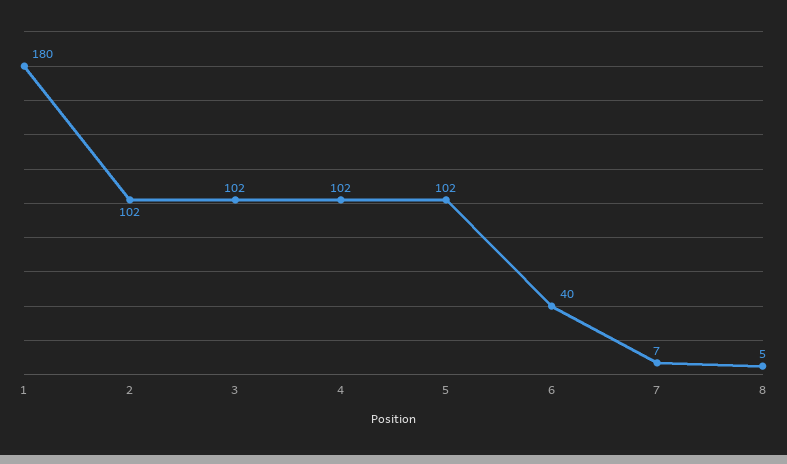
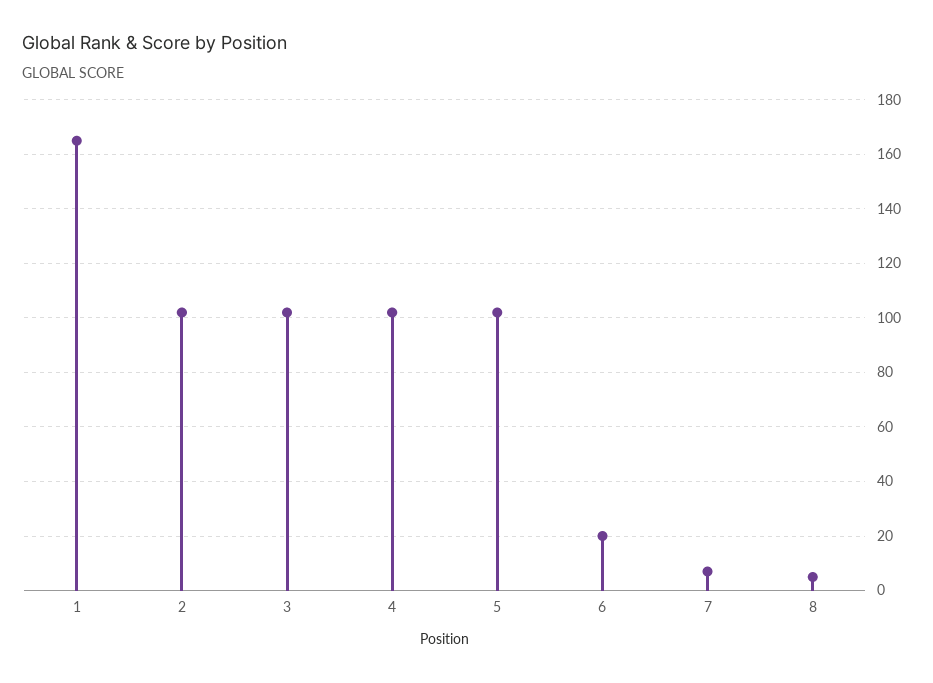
1: 180 -> 165
6: 40 -> 20

